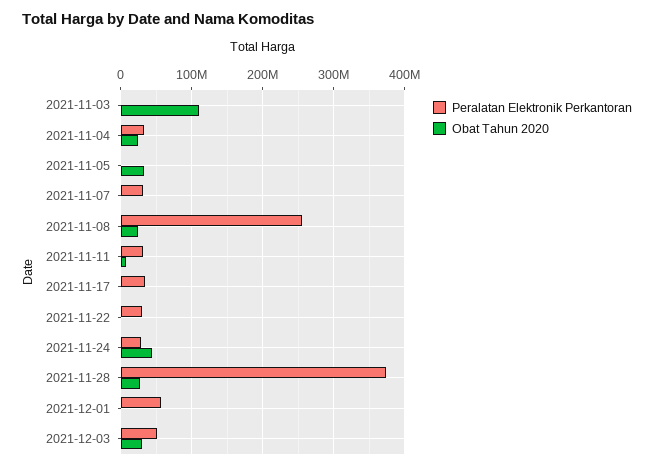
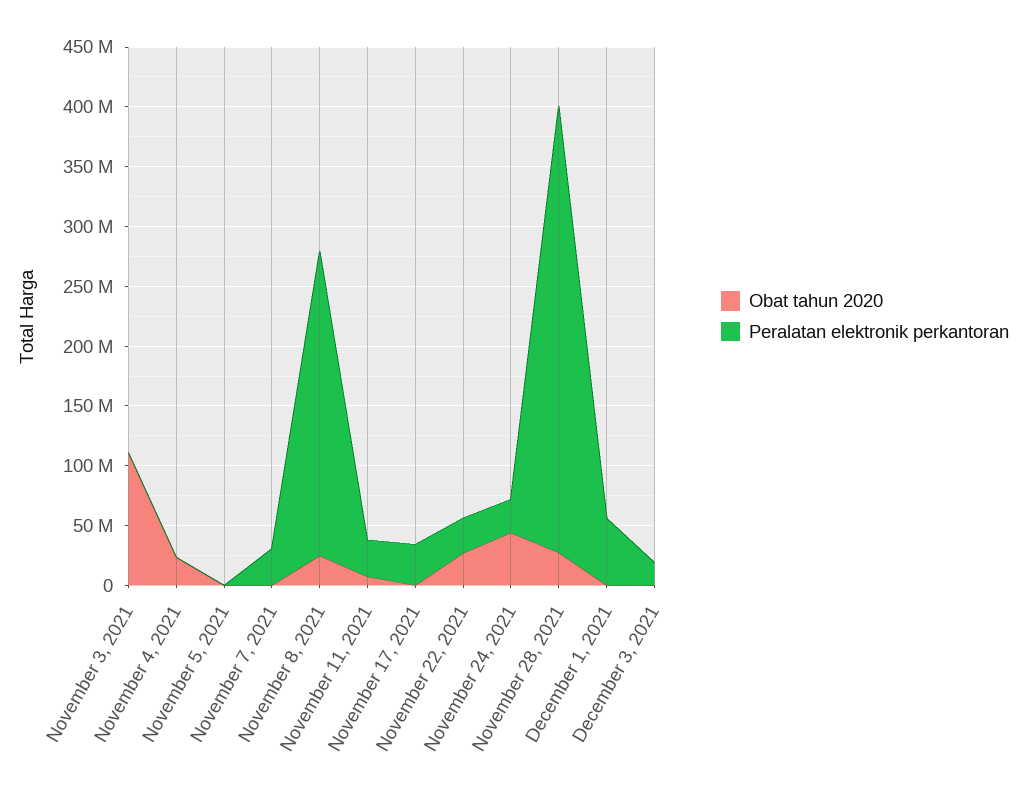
Peralatan Elektronik Perkantoran, 2021-11-04: 30000000 -> 0
Obat Tahun 2020, 2021-11-05: 30000000 -> 0
Obat Tahun 2020, 2021-11-22: 0 -> 30000000
Peralatan Elektronik Perkantoran, 2021-12-03: 50000000 -> 20000000
Obat Tahun 2020, 2021-12-03: 30000000 -> 0

